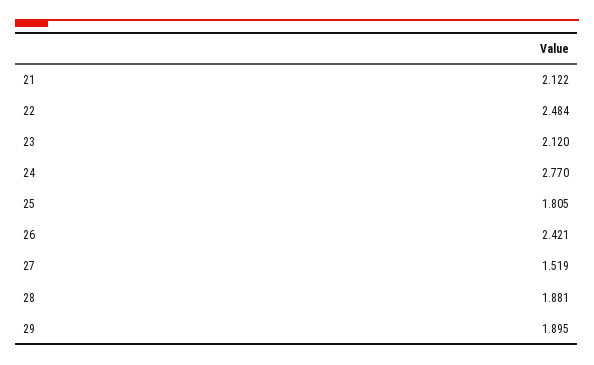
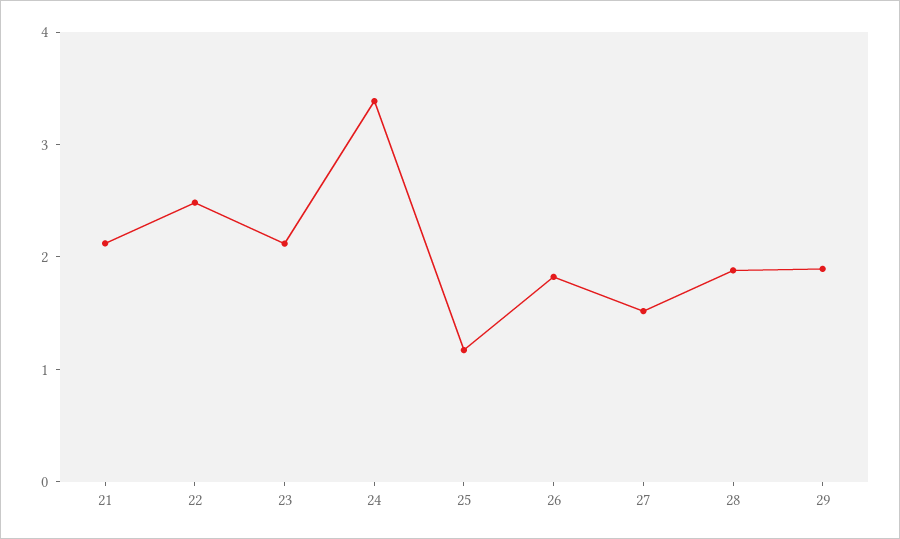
24: 2.77 -> 3.4
25: 1.805 -> 1.2
26: 2.421 -> 1.8

